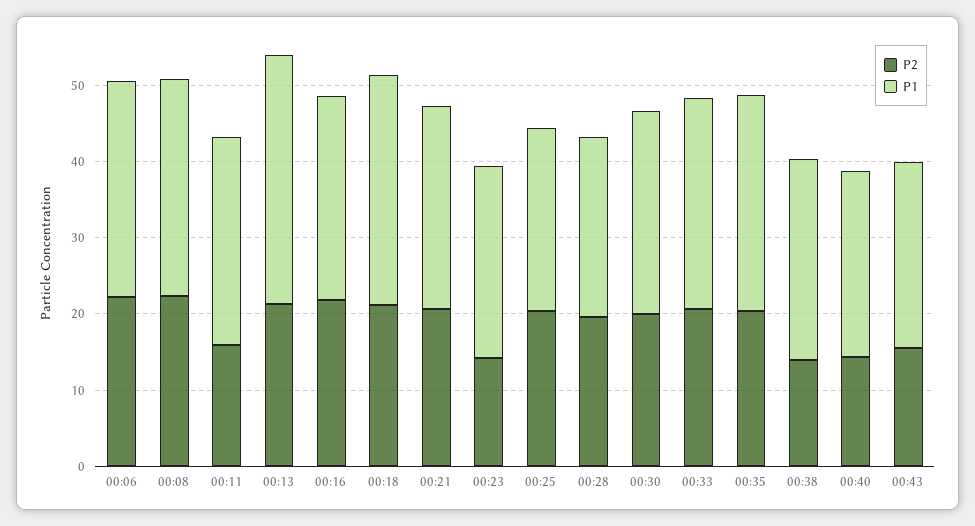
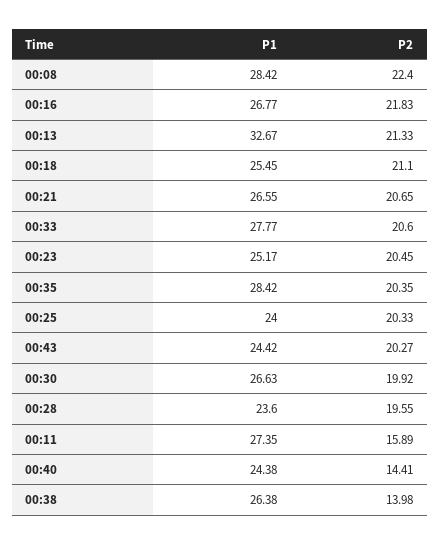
P2, 00:06: 22 -> none
P1, 00:06: 28 -> none
P1, 00:18: 30 -> 25.45
P2, 00:23: 14 -> 20.45
P2, 00:43: 16 -> 20.27

